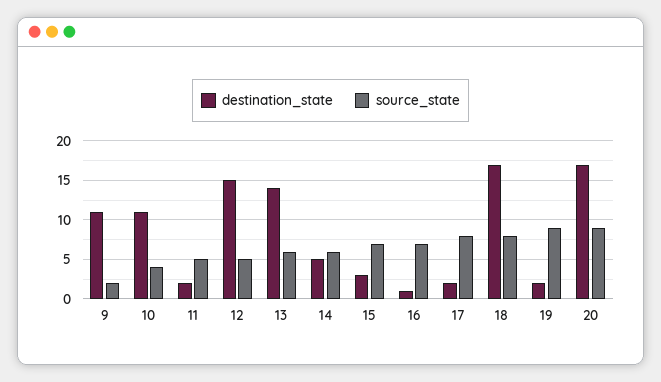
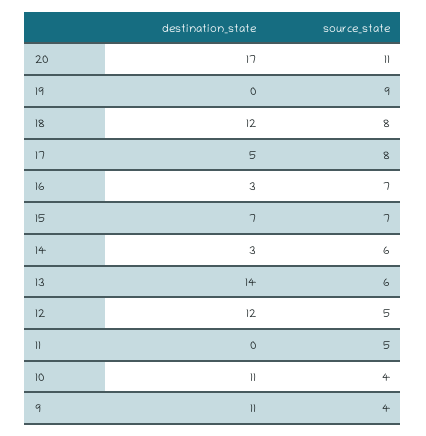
source_state, 9: 2 -> 4
destination_state, 11: 2 -> 0
destination_state, 12: 15 -> 12
destination_state, 14: 5 -> 3
destination_state, 15: 3 -> 7
destination_state, 16: 1 -> 3
destination_state, 17: 2 -> 5
destination_state, 18: 17 -> 12
destination_state, 19: 2 -> 0
source_state, 20: 9 -> 11

